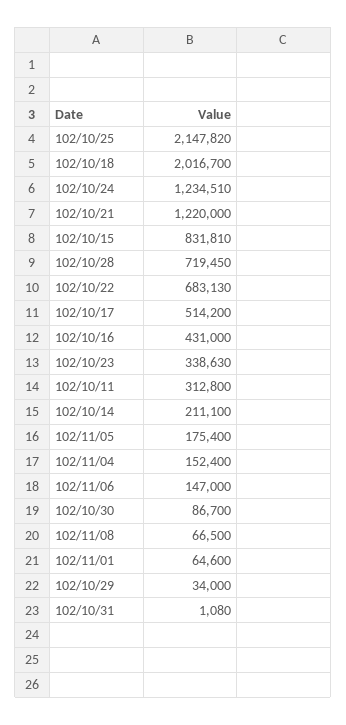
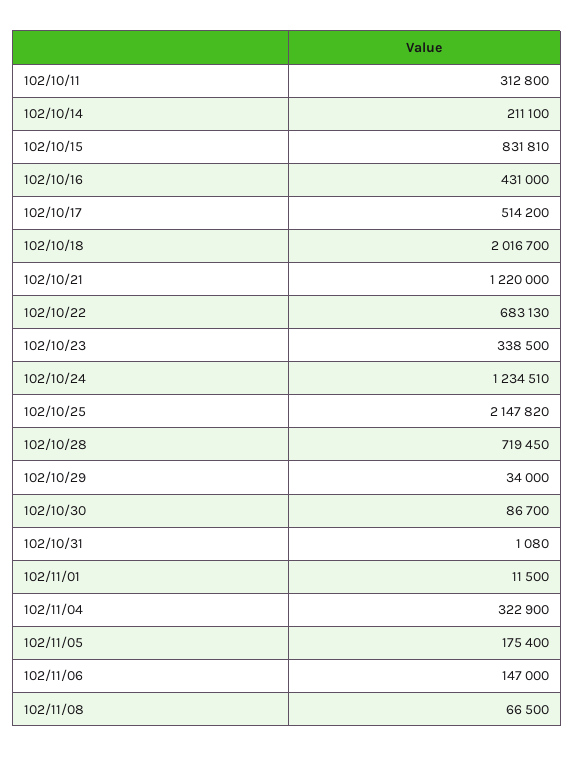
102/10/23: 338630 -> 338500
102/11/04: 152400 -> 322900
102/11/01: 64600 -> 11500

